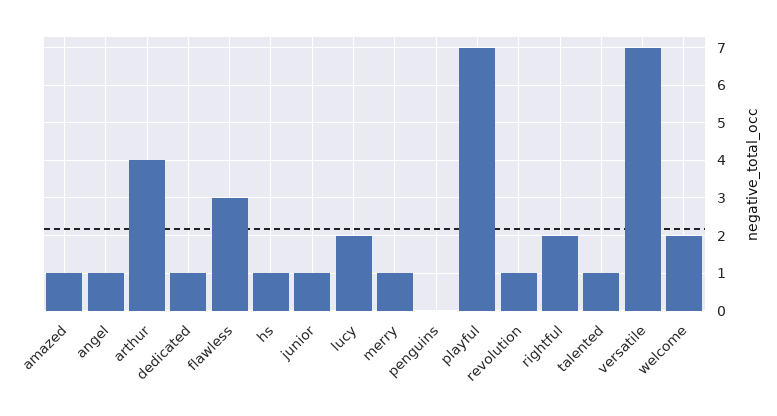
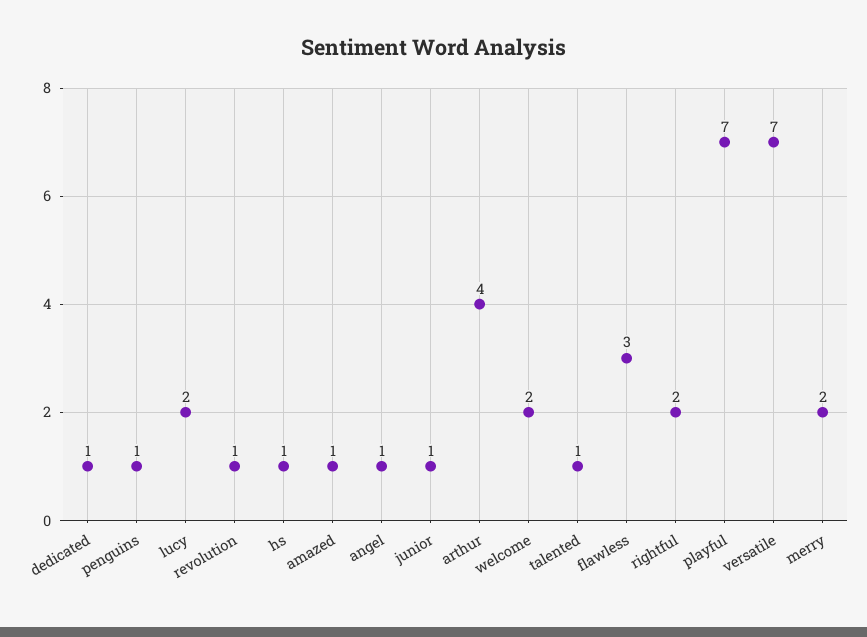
merry: 1 -> 2
penguins: 0 -> 1

